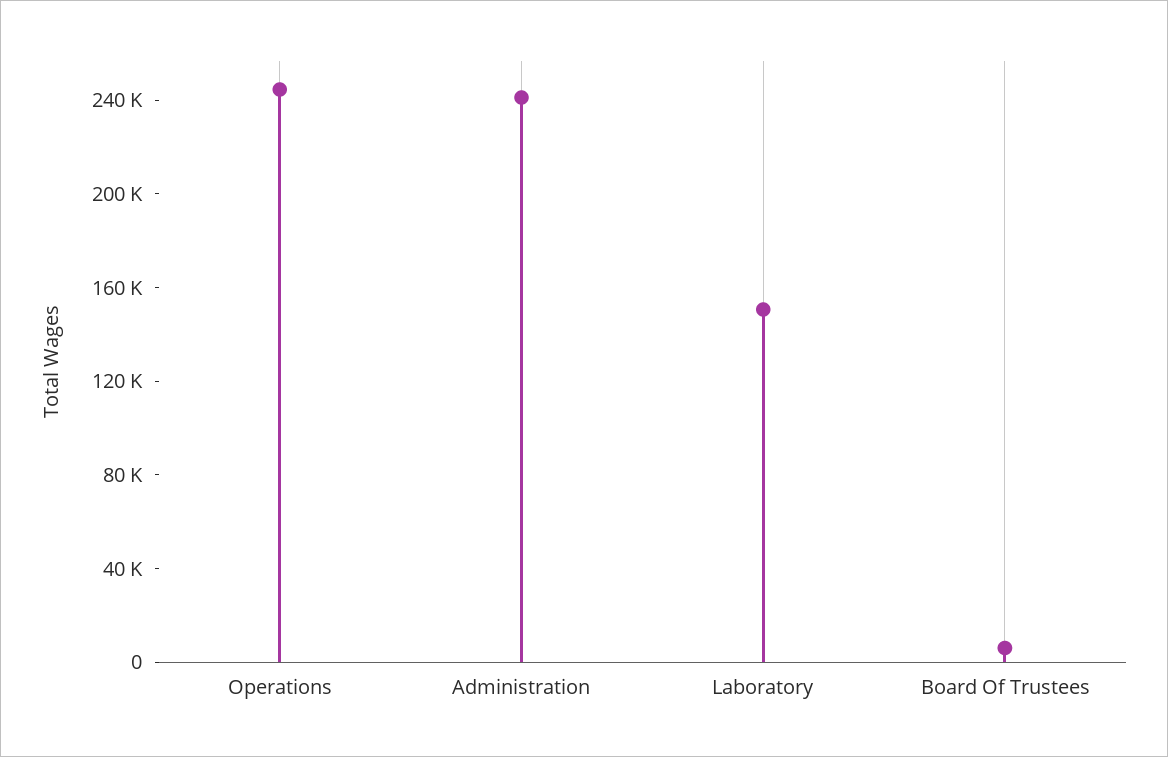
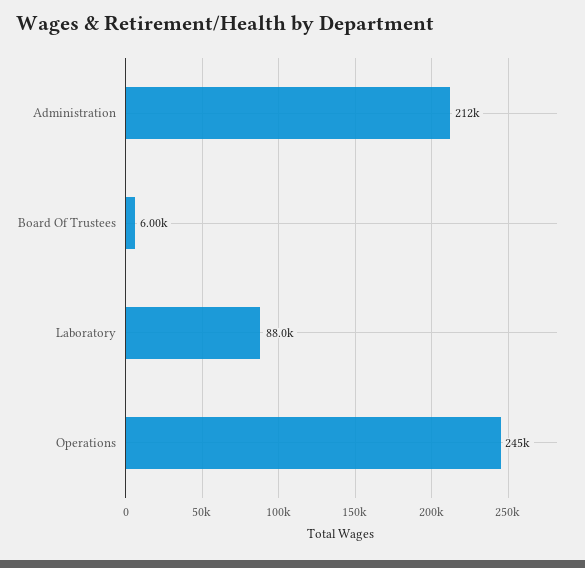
Administration: 240000 -> 212000
Laboratory: 150000 -> 88000

